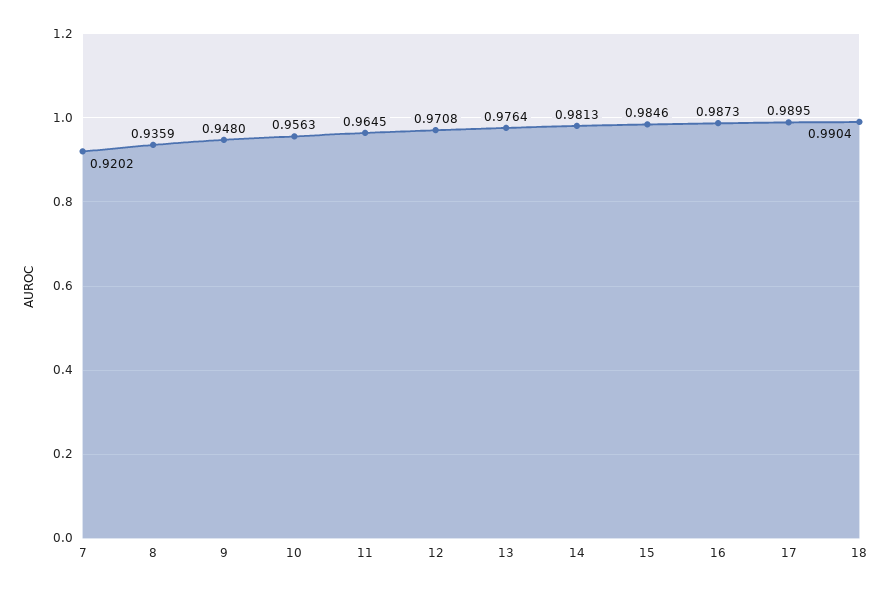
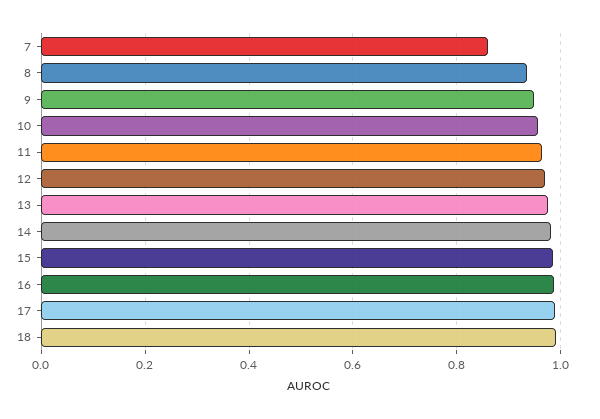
7: 0.9202 -> 0.86

